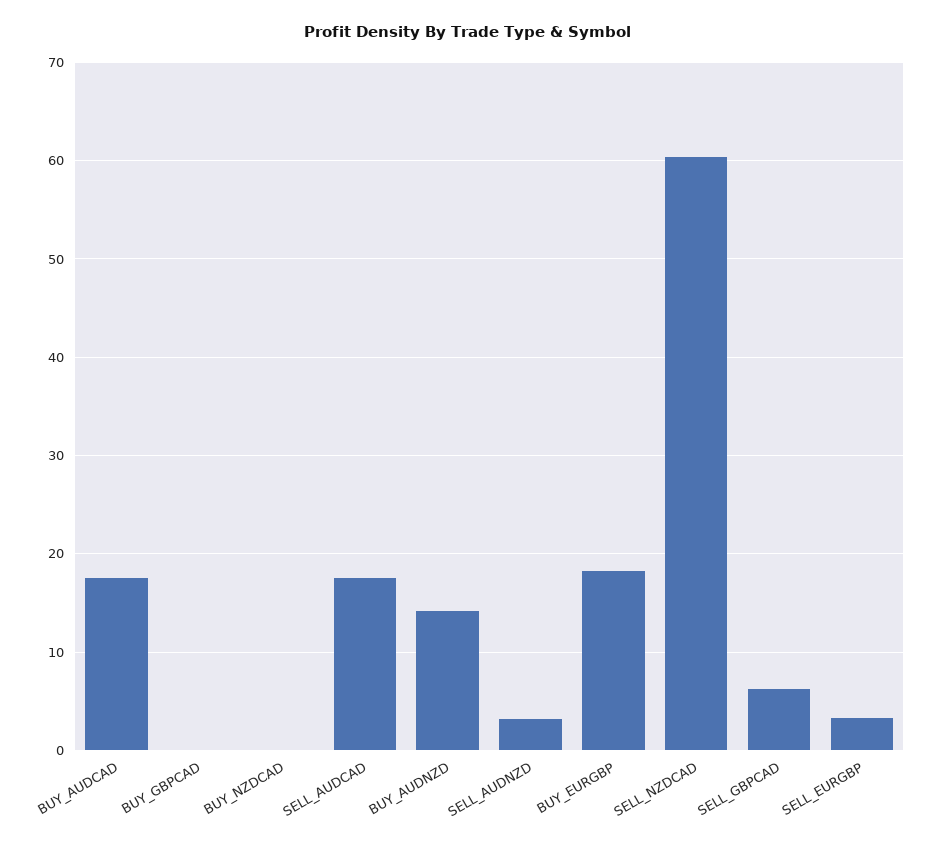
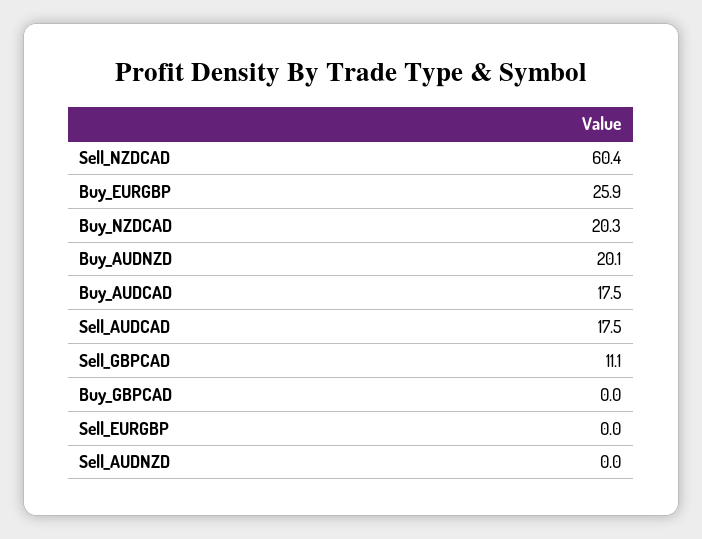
BUY_NZDCAD: 0 -> 20.3
BUY_AUDNZD: 14 -> 20.1
SELL_AUDNZD: 3 -> 0
BUY_EURGBP: 18 -> 25.9
SELL_GBPCAD: 6 -> 11.1
SELL_EURGBP: 3 -> 0

